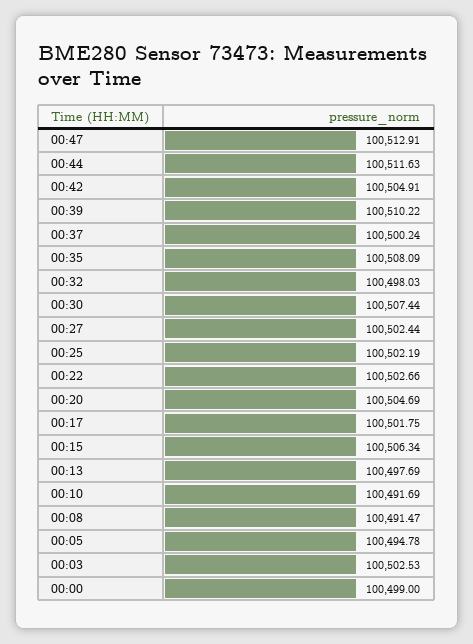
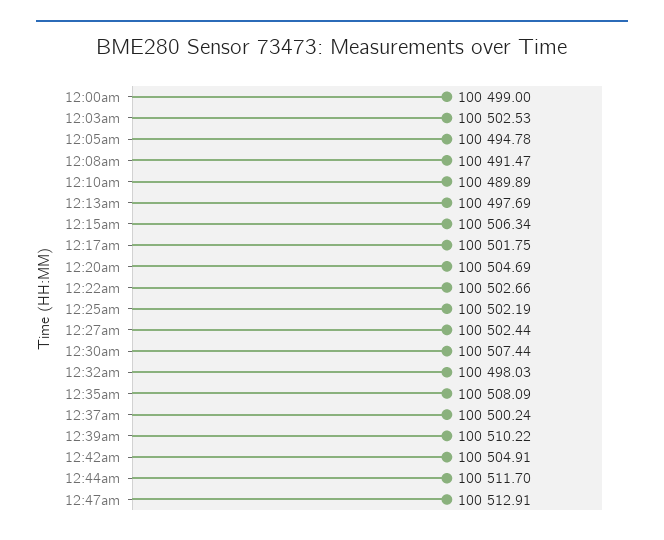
00:44: 100511.63 -> 100511.7
00:10: 100491.69 -> 100489.89

